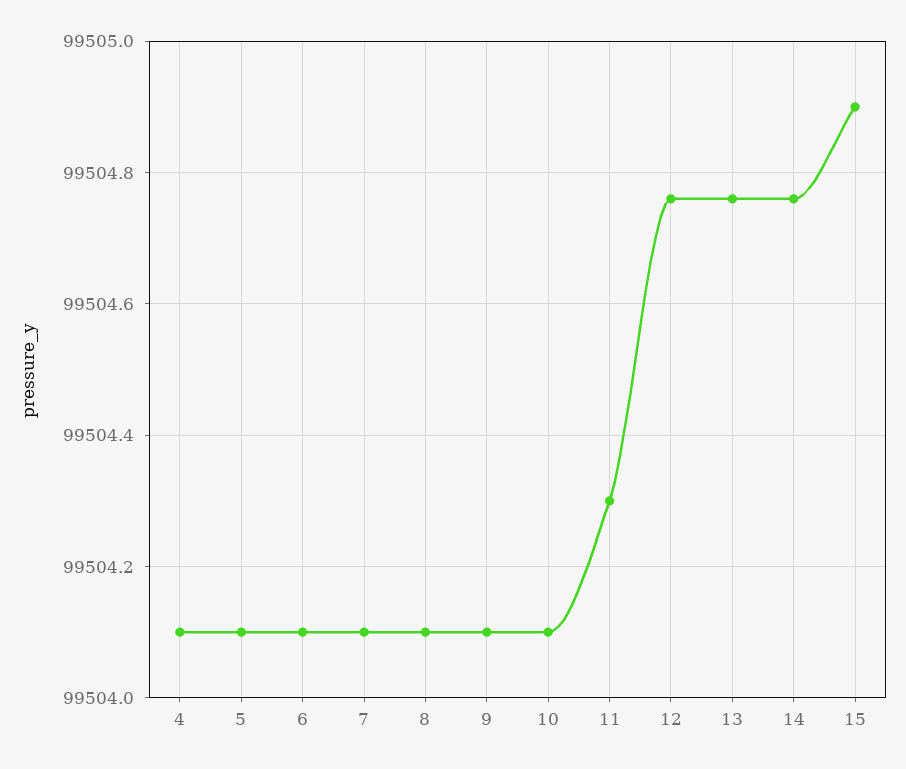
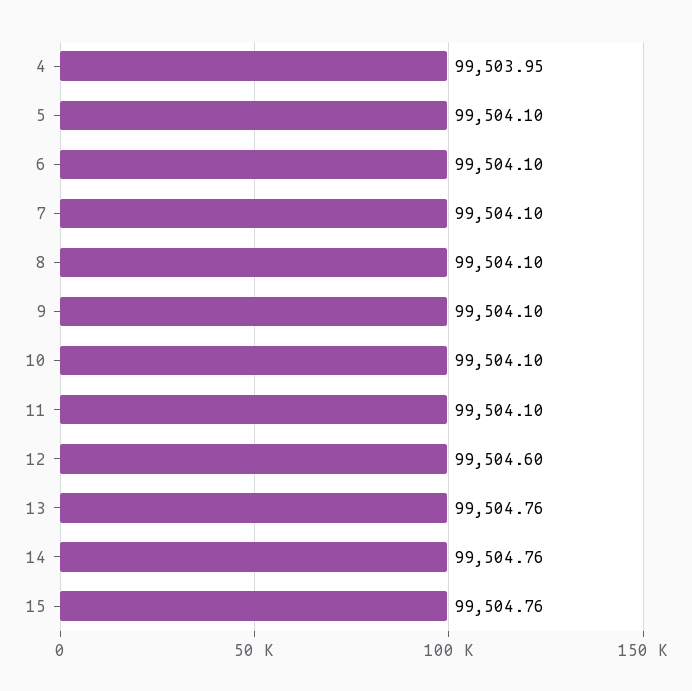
4: 99504.1 -> 99503.95
11: 99504.3 -> 99504.1
12: 99504.75 -> 99504.6
15: 99504.9 -> 99504.76

